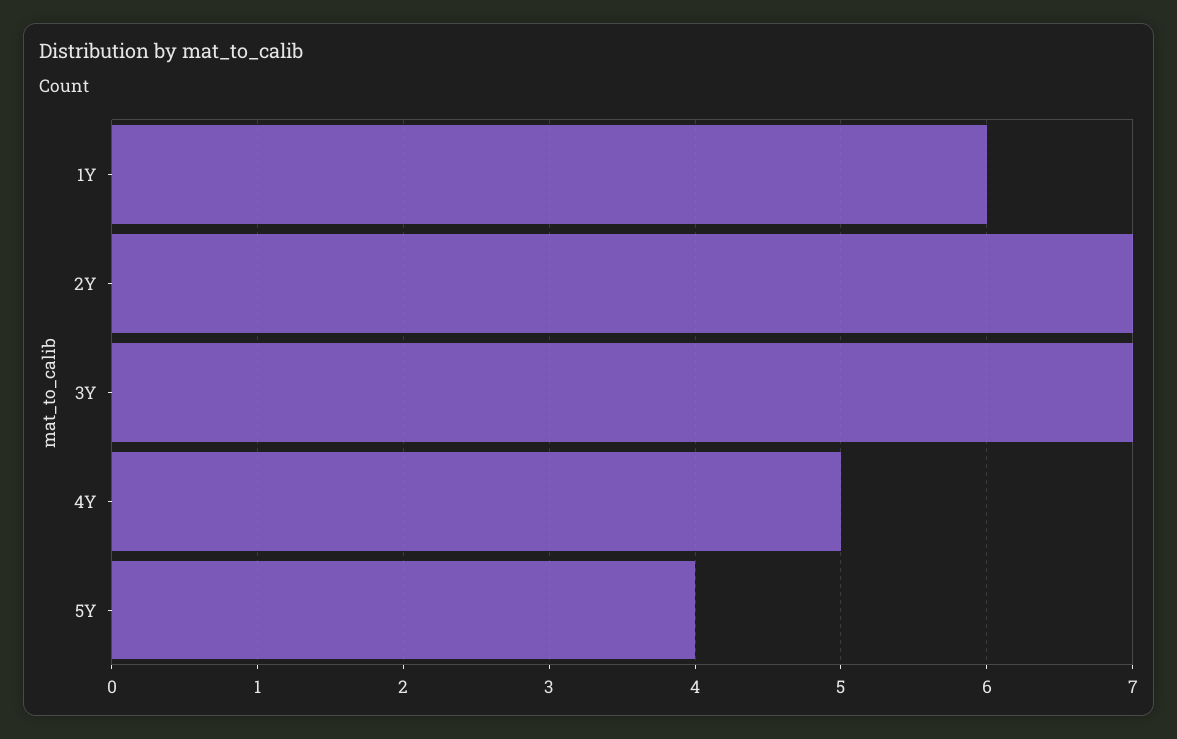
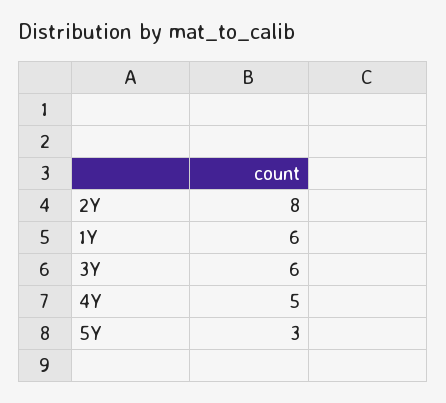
2Y: 7 -> 8
3Y: 7 -> 6
5Y: 4 -> 3

